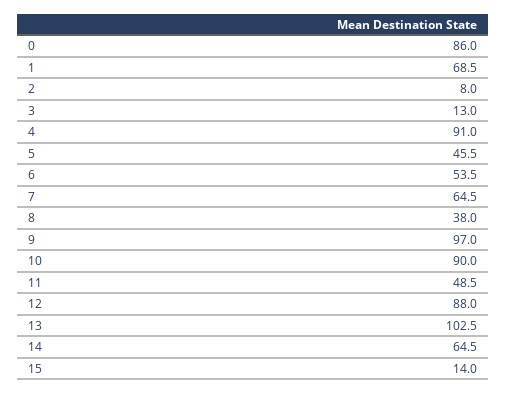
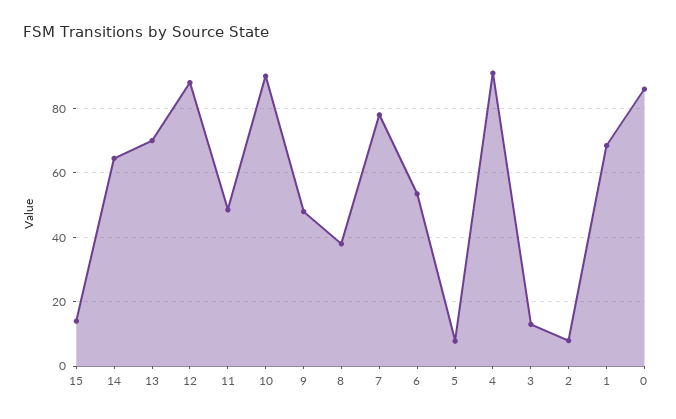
5: 45.5 -> 8
7: 64.5 -> 78
9: 97 -> 48
13: 102.5 -> 70

